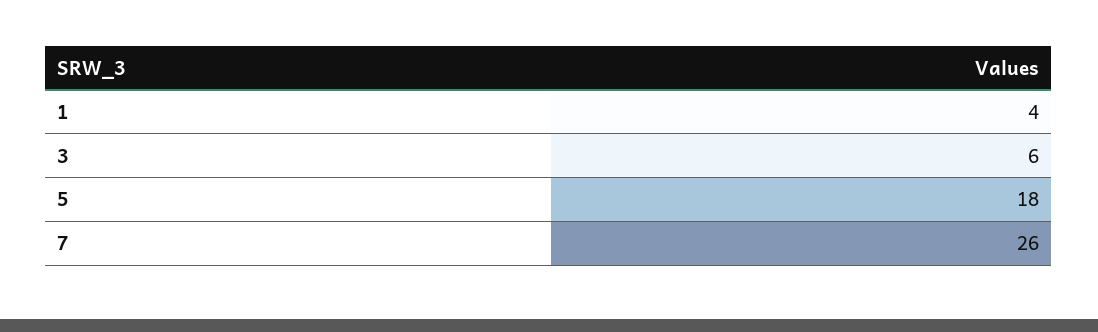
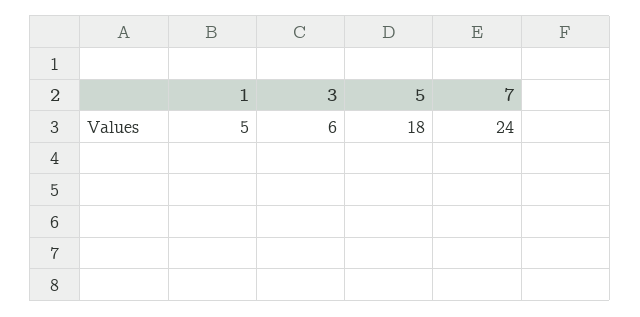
1: 4 -> 5
7: 26 -> 24

